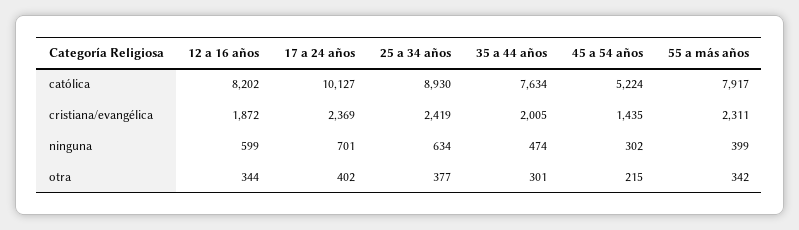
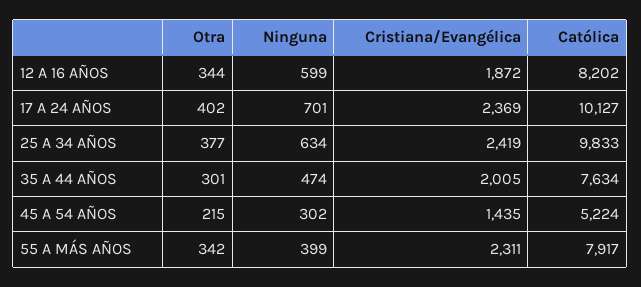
25 a 34 años, católica: 8930 -> 9833

